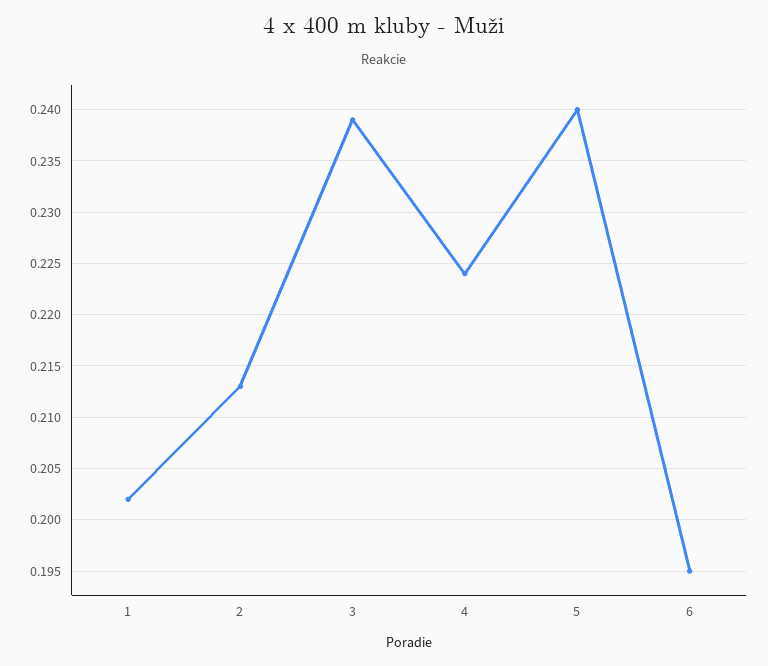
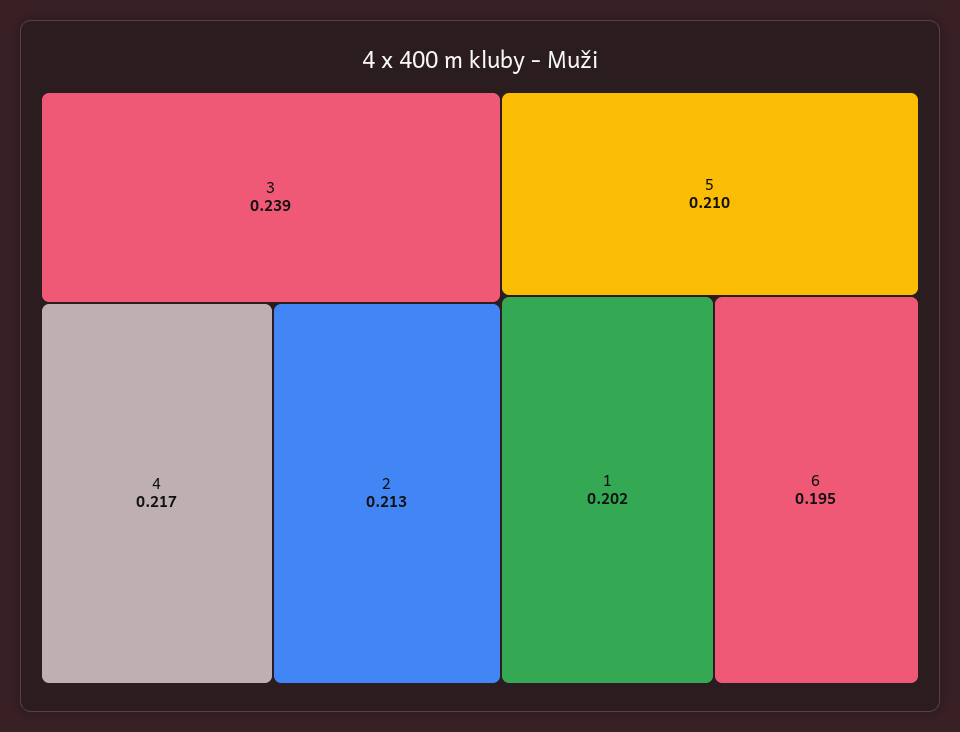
4: 0.224 -> 0.217
5: 0.24 -> 0.21

